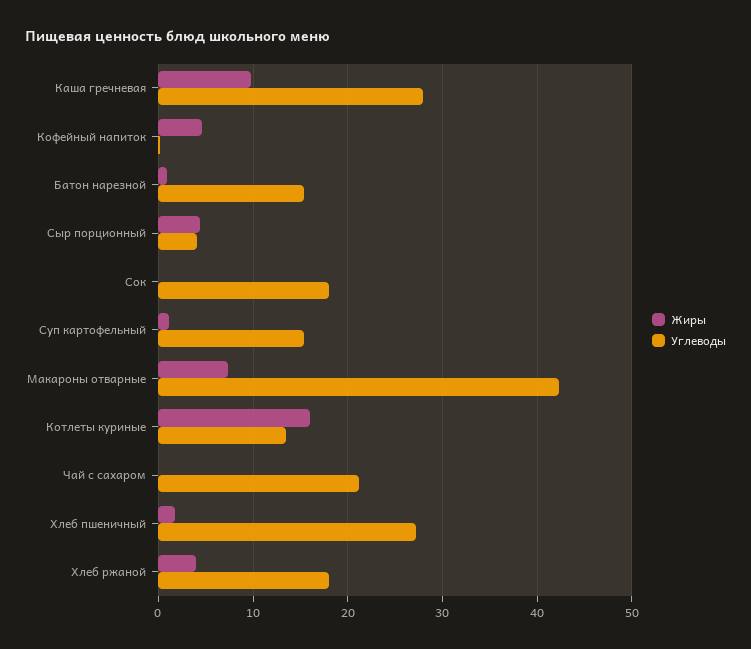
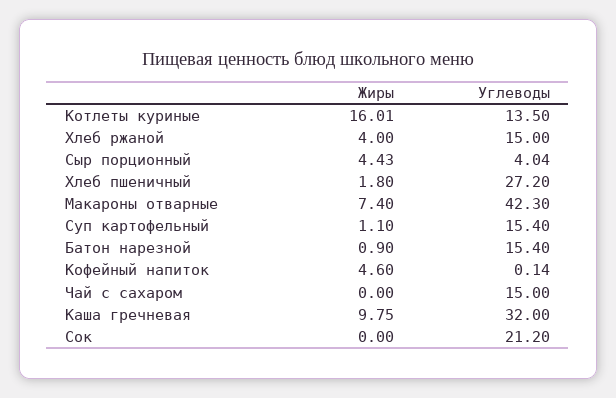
Углеводы, Каша гречневая: 28 -> 32
Углеводы, Сок: 18 -> 21.2
Углеводы, Чай с сахаром: 21 -> 15
Углеводы, Хлеб ржаной: 18 -> 15

